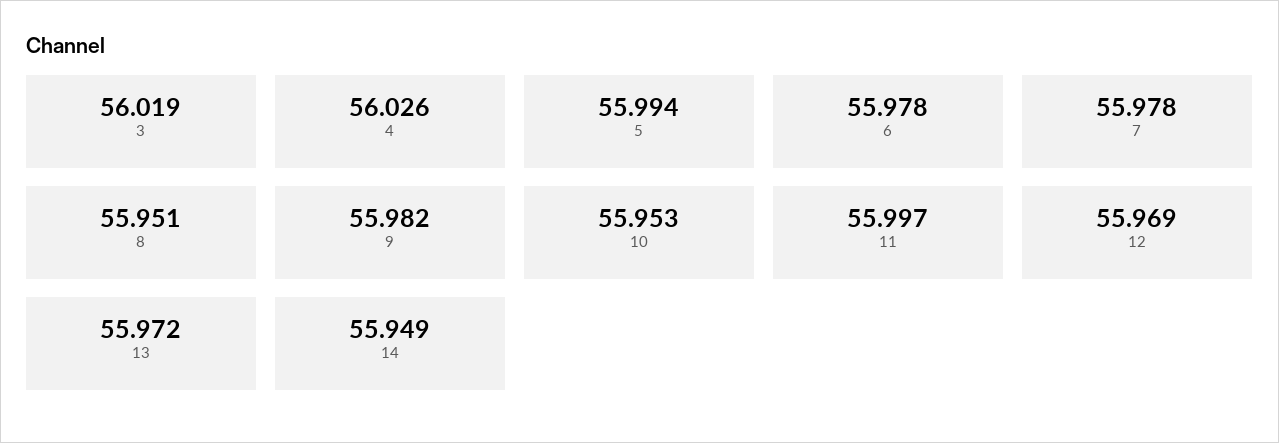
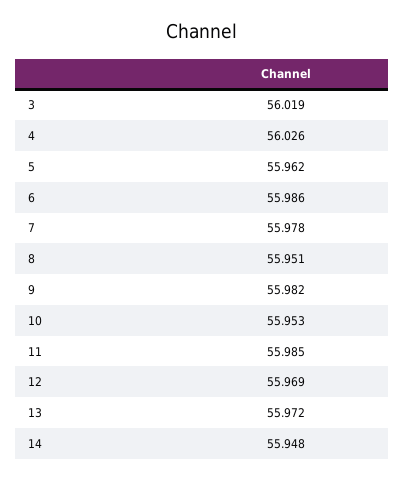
5: 55.994 -> 55.962
6: 55.978 -> 55.986
11: 55.997 -> 55.985
14: 55.949 -> 55.948

